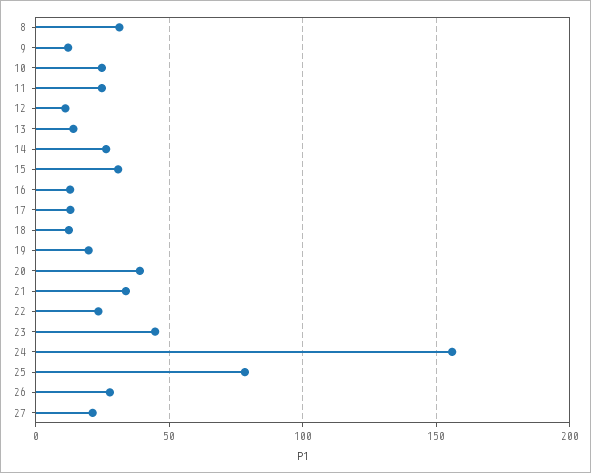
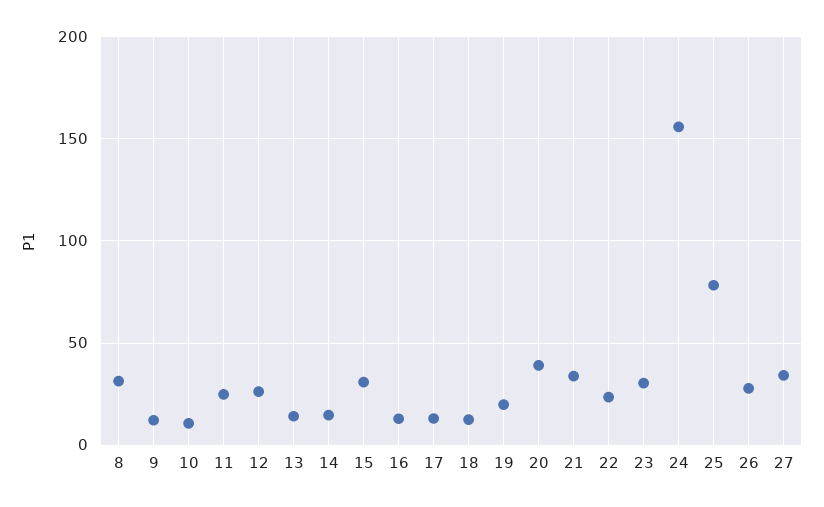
10: 25 -> 10
12: 10 -> 25
14: 25 -> 15
23: 45 -> 30
27: 20 -> 35

